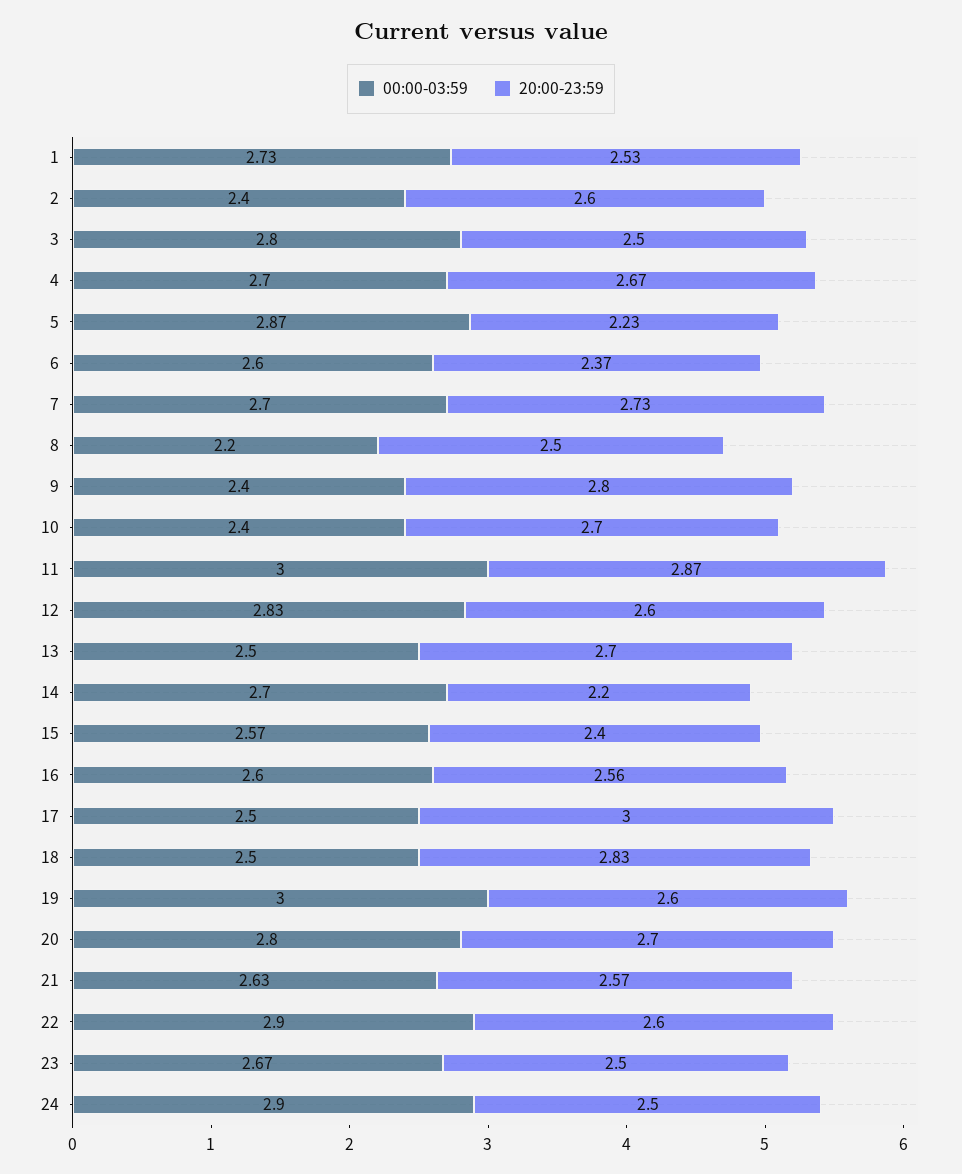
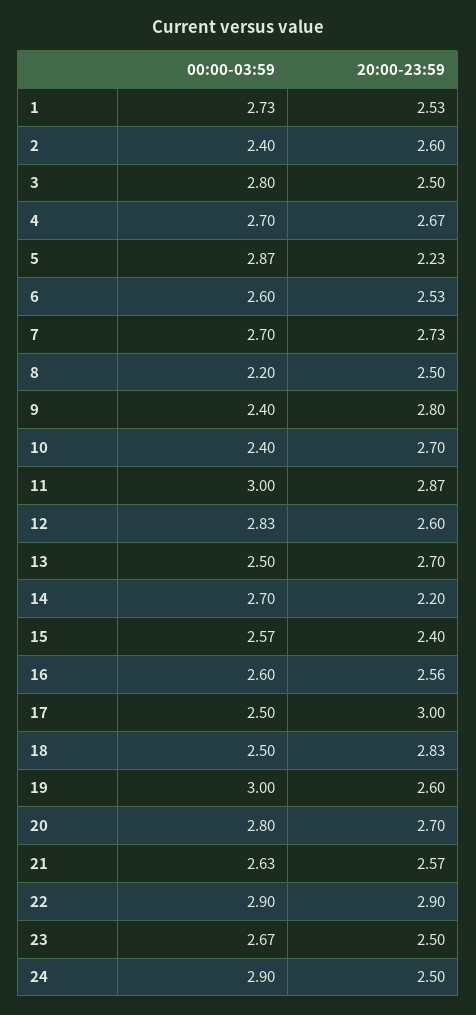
20:00-23:59, 6: 2.37 -> 2.53
20:00-23:59, 22: 2.6 -> 2.9

